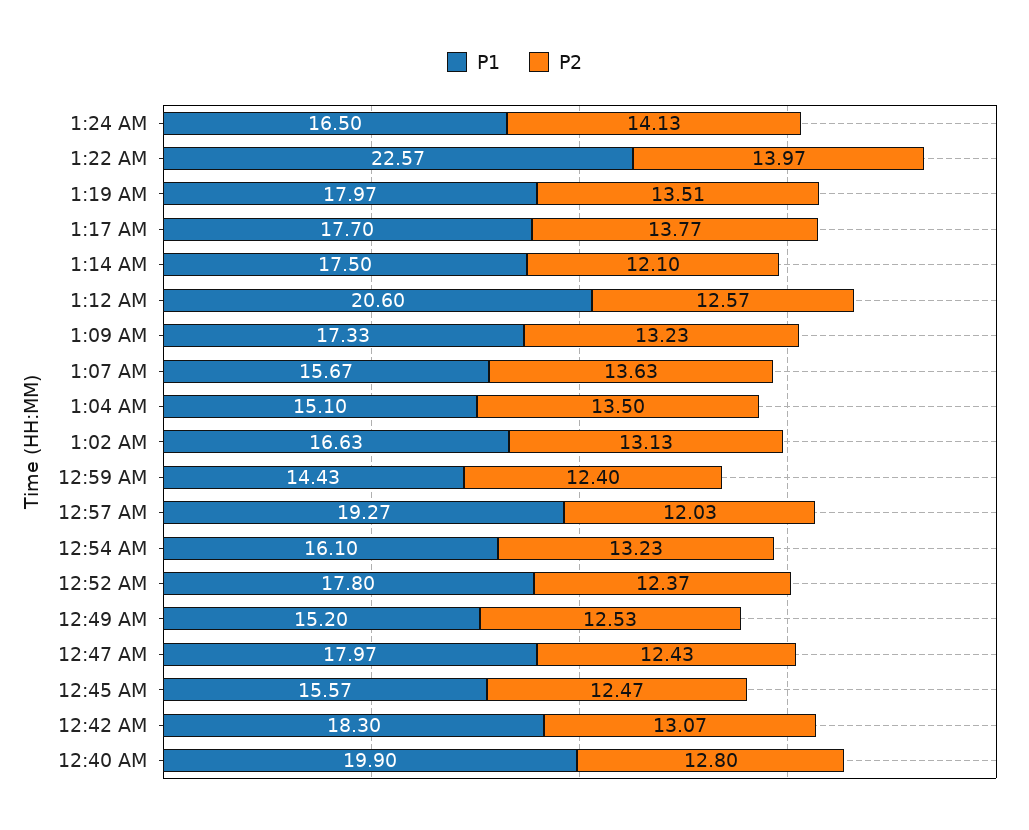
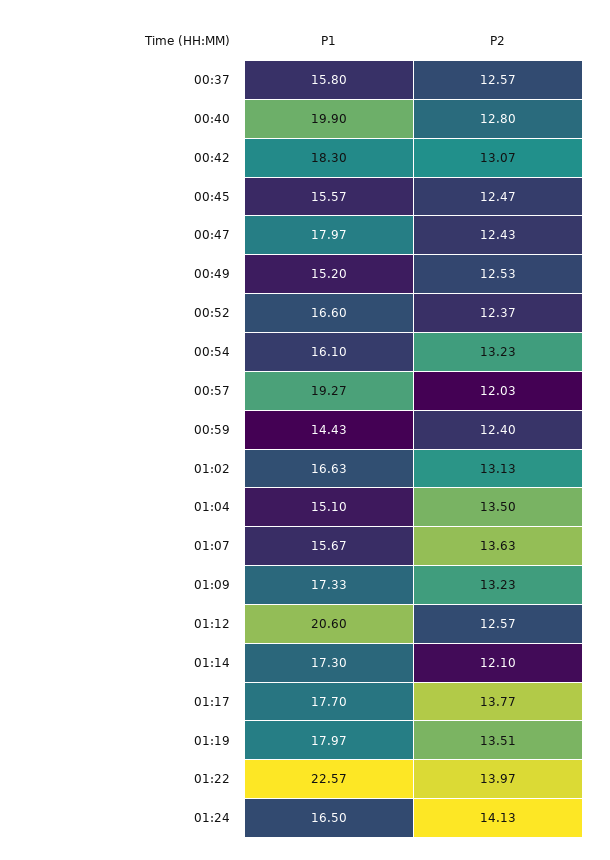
P1, 1:14 AM: 17.5 -> 17.3
P1, 12:52 AM: 17.8 -> 16.6
P1, 00:37: none -> 15.8
P2, 00:37: none -> 12.57

